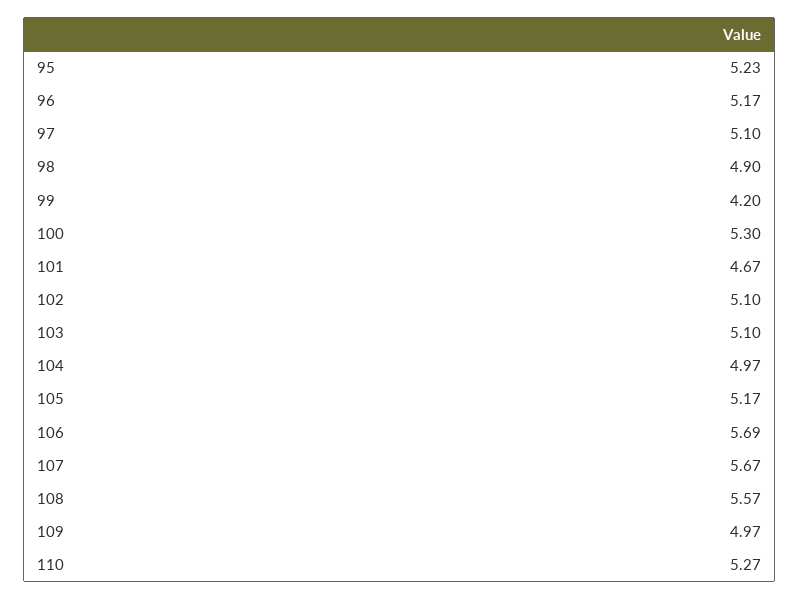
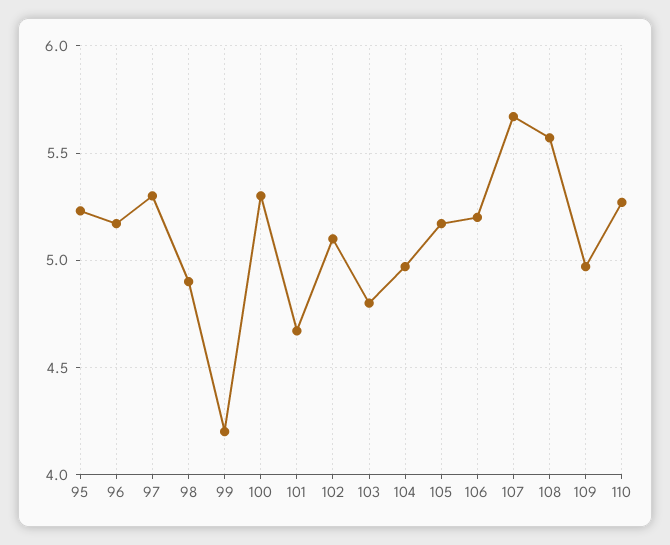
97: 5.1 -> 5.3
103: 5.1 -> 4.8
106: 5.69 -> 5.2

